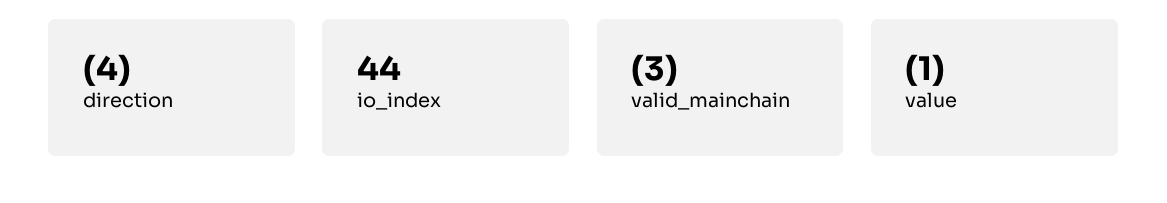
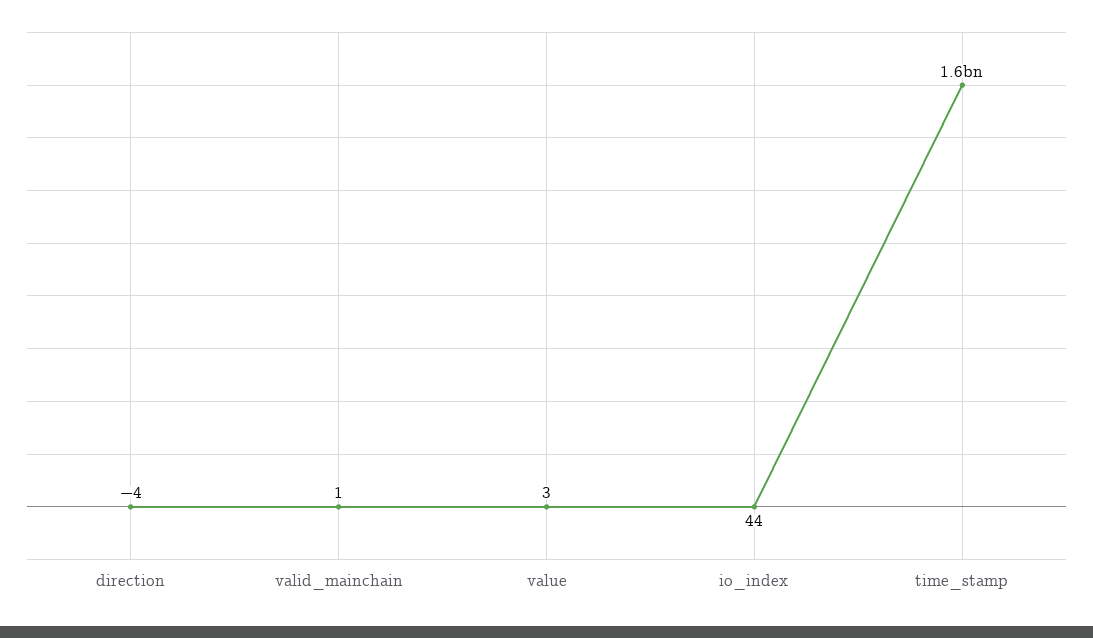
valid_mainchain: -3 -> 1
value: -1 -> 3
time_stamp: none -> 1600000000

